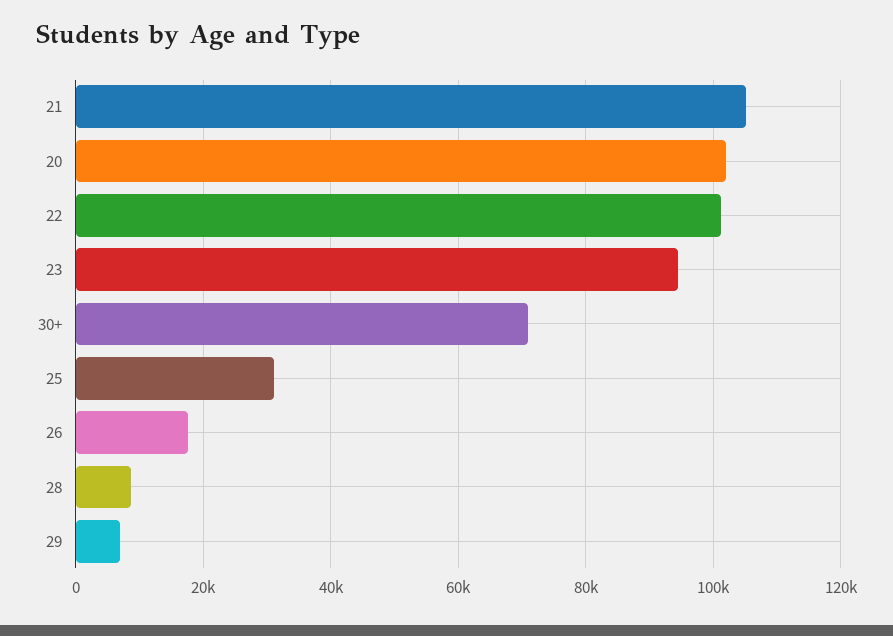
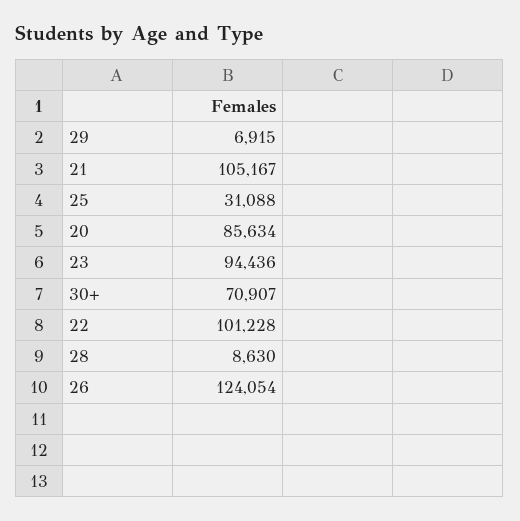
20: 102000 -> 85634
26: 18000 -> 124054

